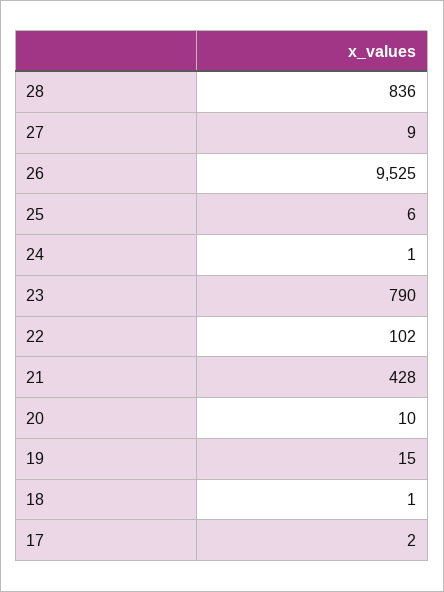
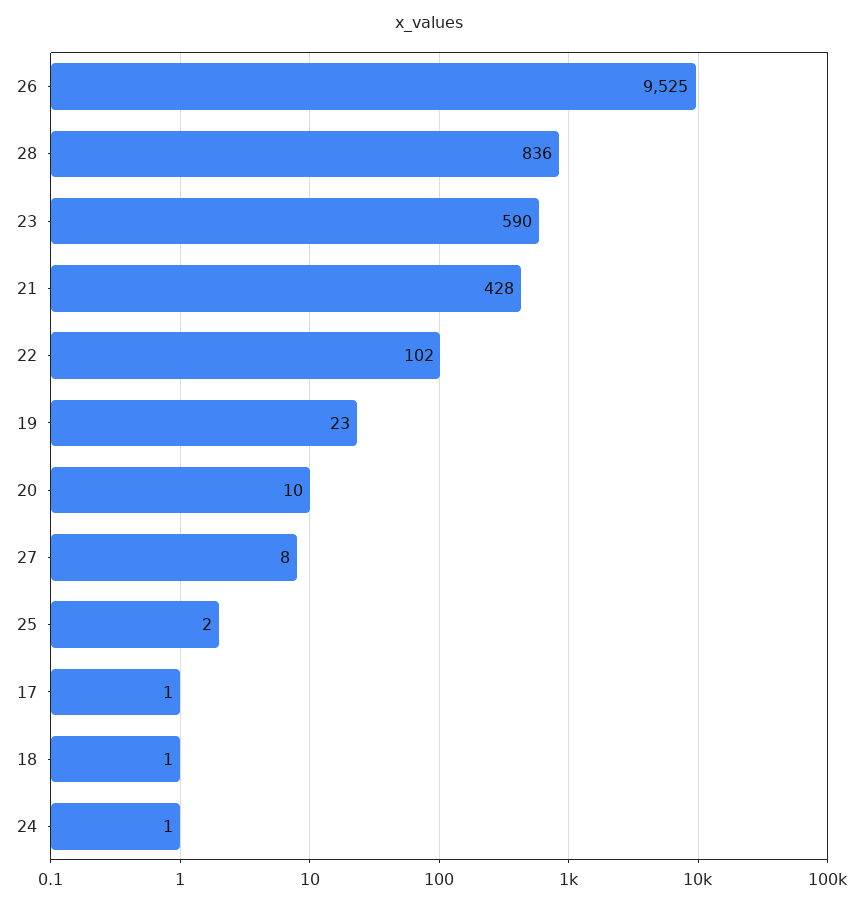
27: 9 -> 8
25: 6 -> 2
23: 790 -> 590
19: 15 -> 23
17: 2 -> 1

